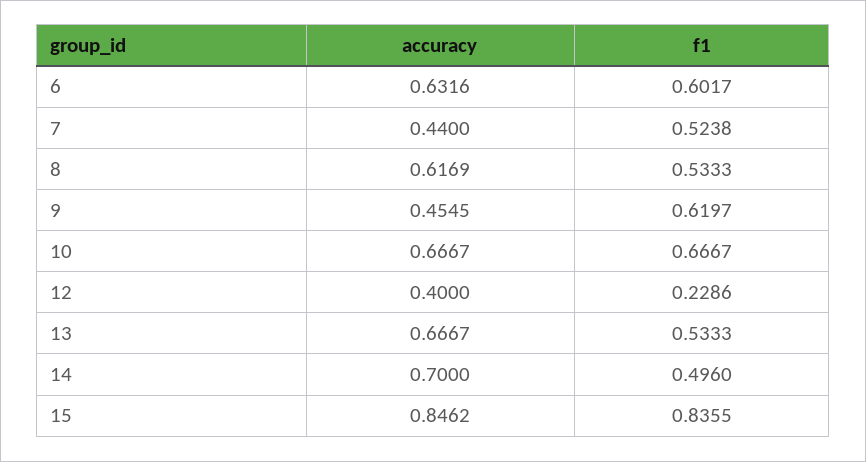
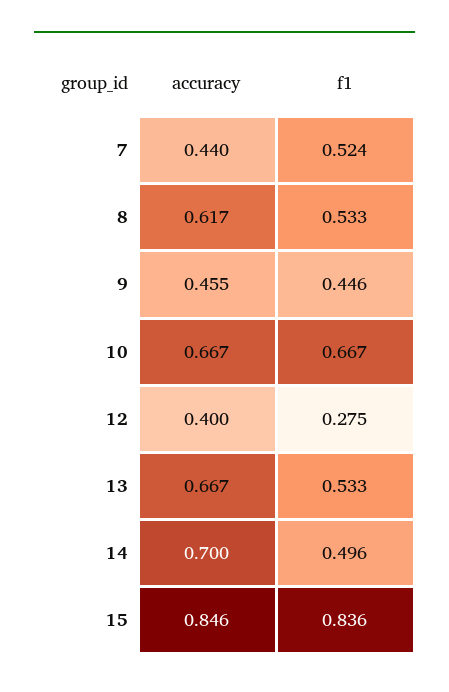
accuracy, 6: 0.6316 -> none
f1, 6: 0.6017 -> none
f1, 9: 0.6197 -> 0.446
f1, 12: 0.2286 -> 0.275

